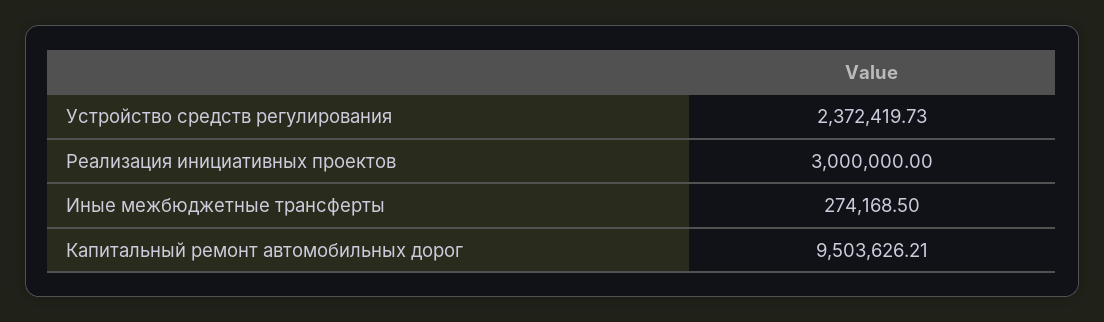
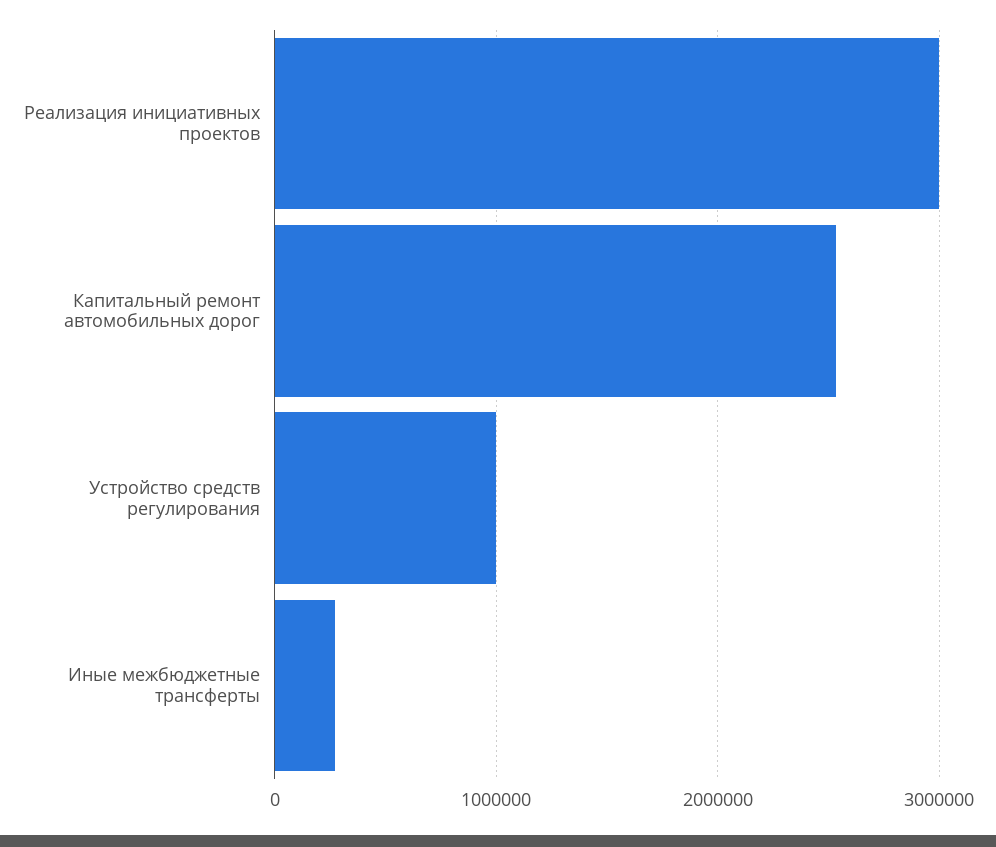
Устройство средств регулирования: 2372419.73 -> 1000000
Капитальный ремонт автомобильных дорог: 9503626.21 -> 2500000

